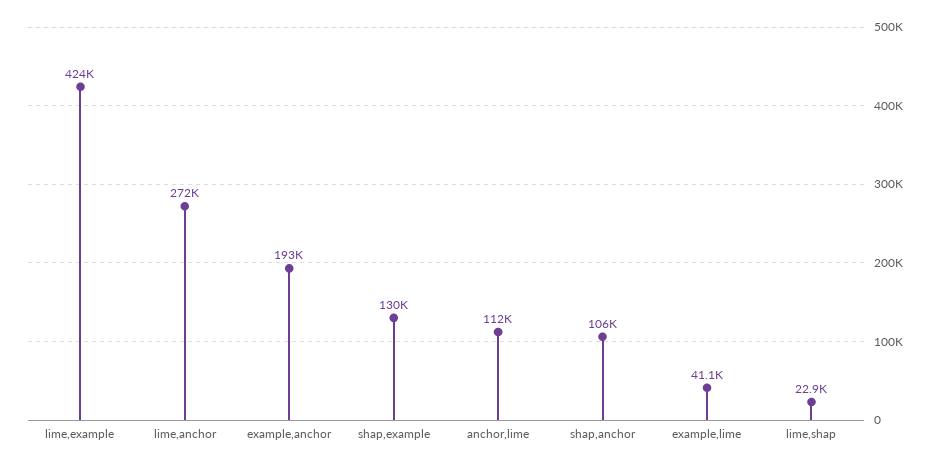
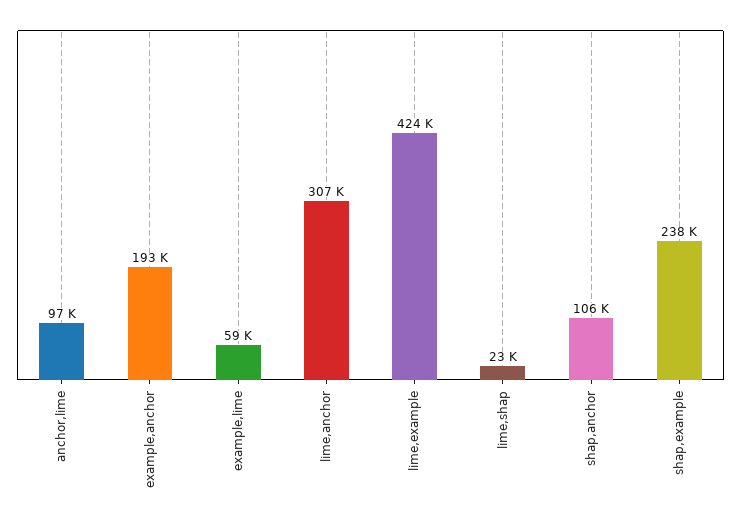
lime,anchor: 272000 -> 307000
shap,example: 130000 -> 238000
anchor,lime: 112000 -> 97000
example,lime: 41100 -> 59000

